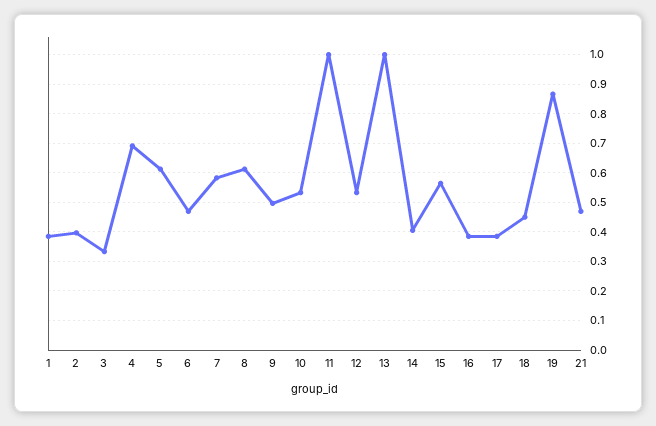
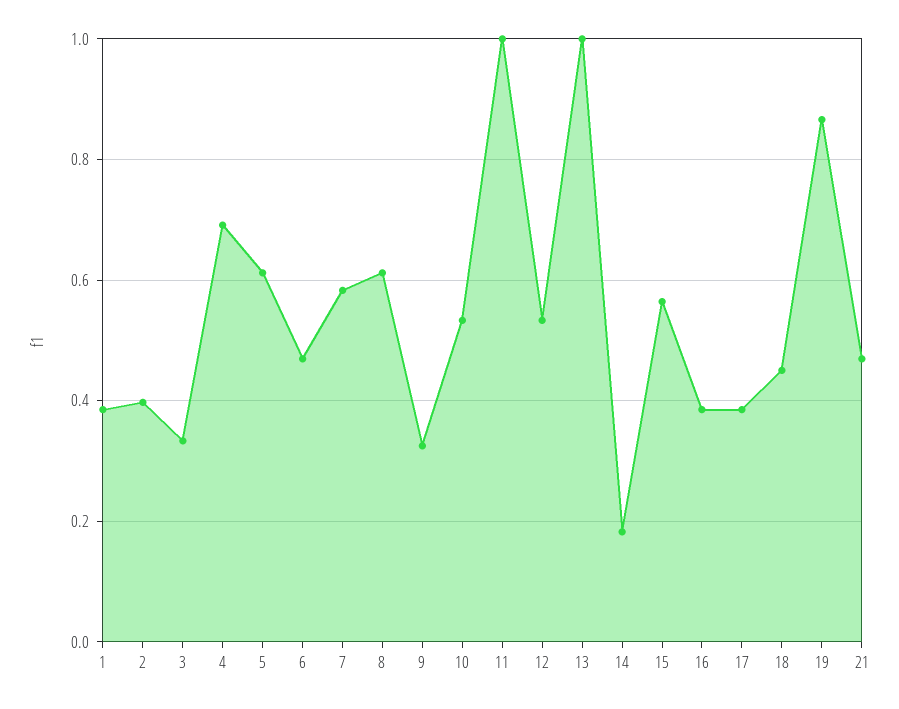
9: 0.5 -> 0.32
14: 0.4 -> 0.18

